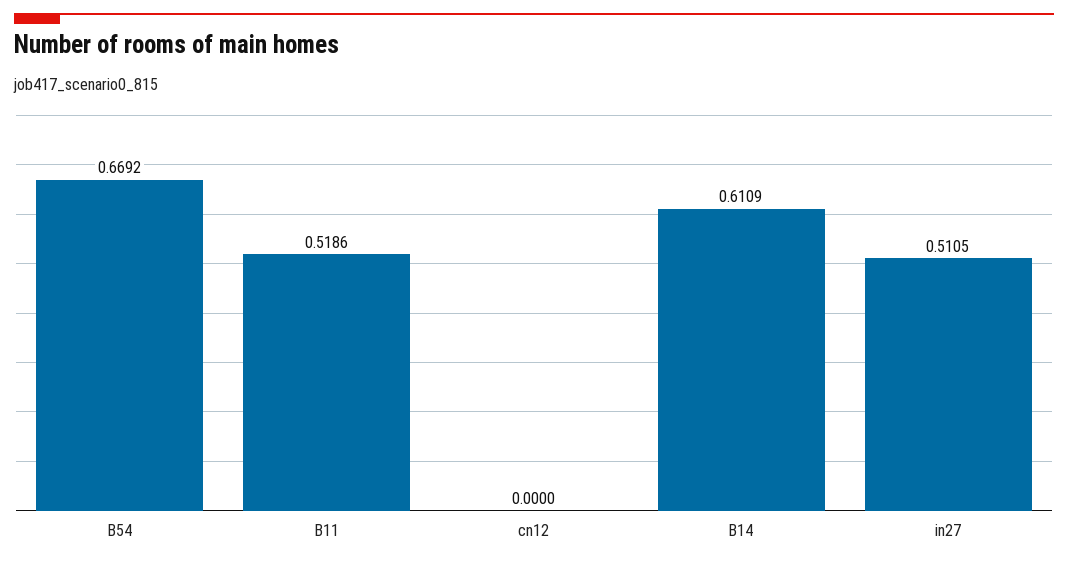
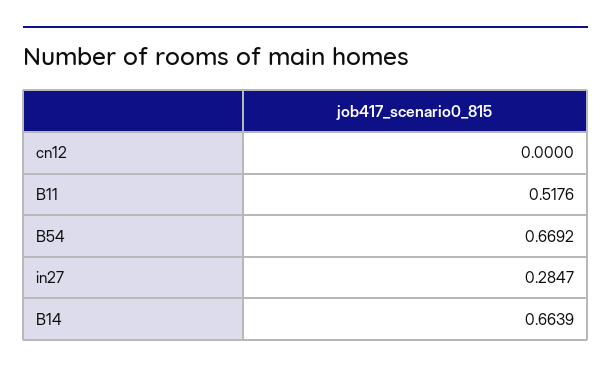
B11: 0.5186 -> 0.5176
B14: 0.6109 -> 0.6639
in27: 0.5105 -> 0.2847

